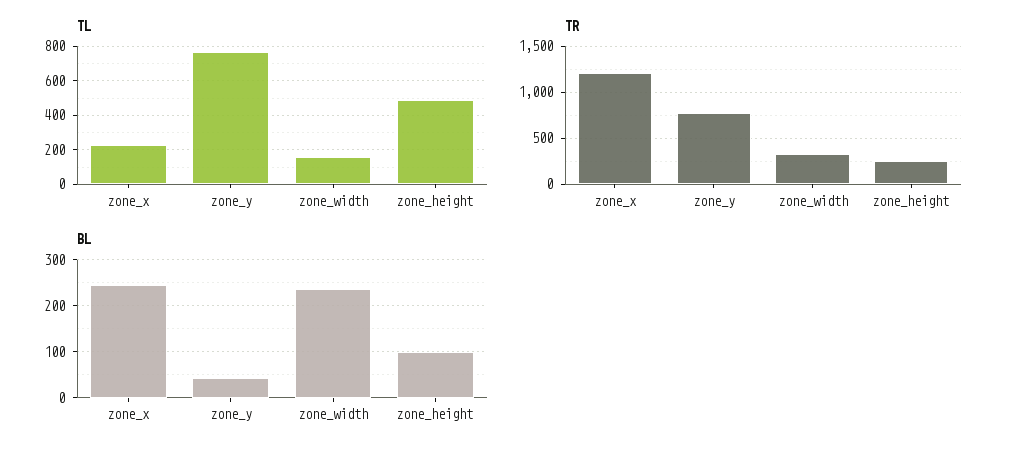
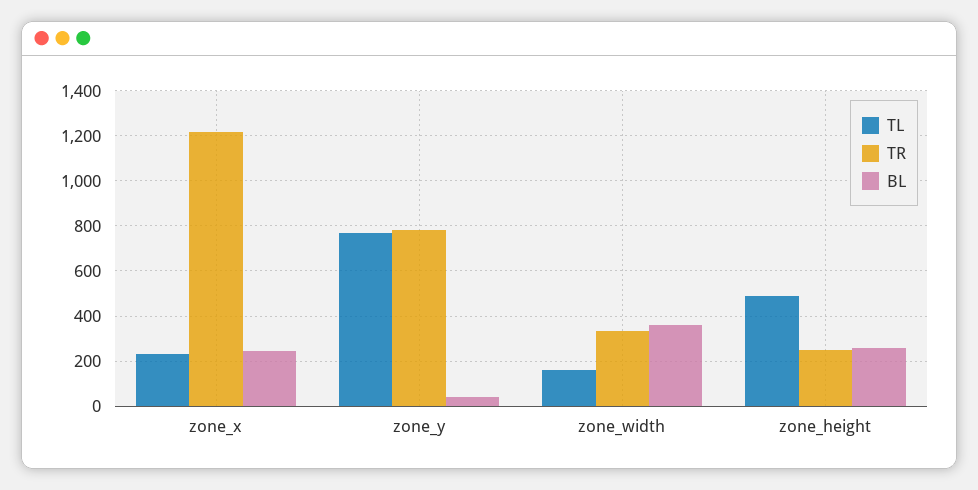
BL, zone_width: 240 -> 350
BL, zone_height: 100 -> 250

